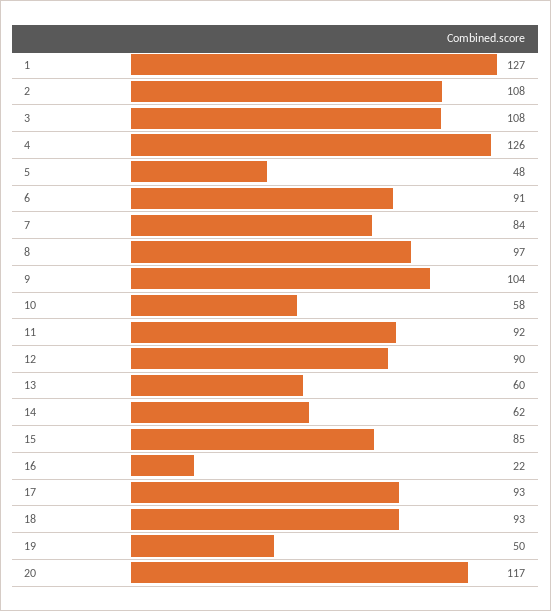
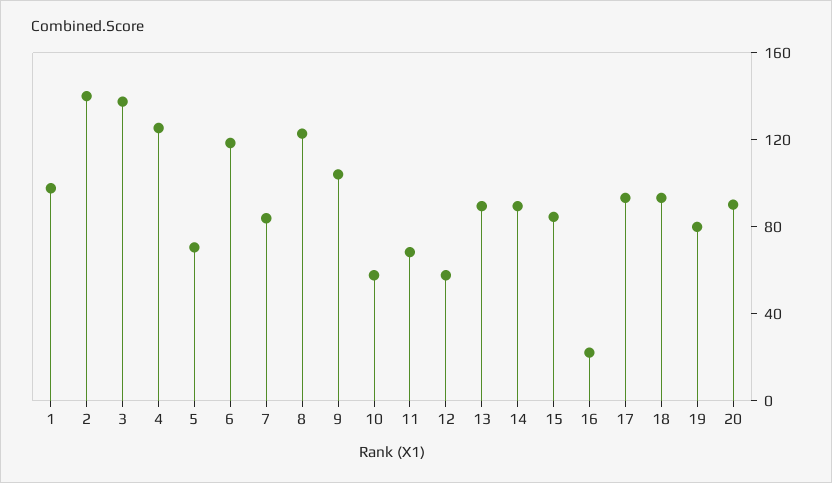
1: 127 -> 100
2: 108 -> 140
3: 108 -> 140
5: 48 -> 70
6: 91 -> 120
8: 97 -> 120
11: 92 -> 70
12: 90 -> 60
13: 60 -> 90
14: 62 -> 90
19: 50 -> 80
20: 117 -> 90

